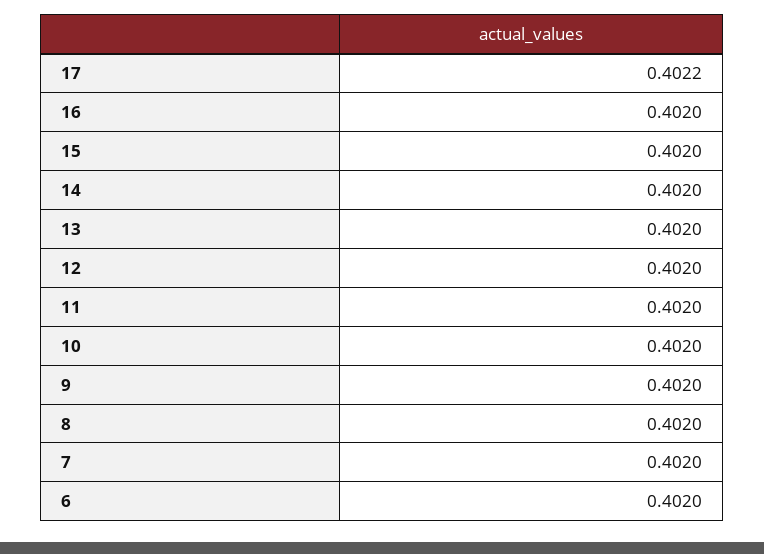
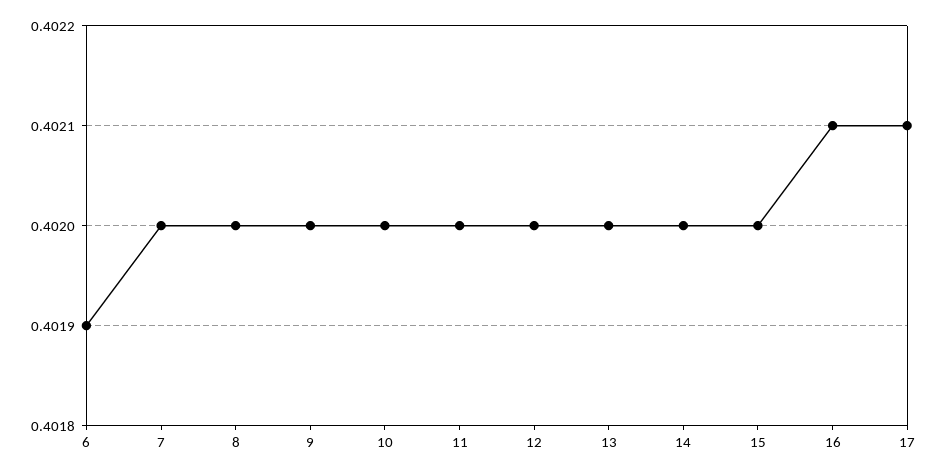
17: 0.4022 -> 0.4021
16: 0.402 -> 0.4021
6: 0.402 -> 0.4019

